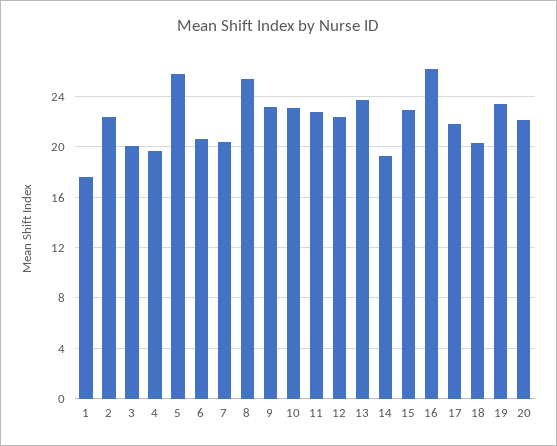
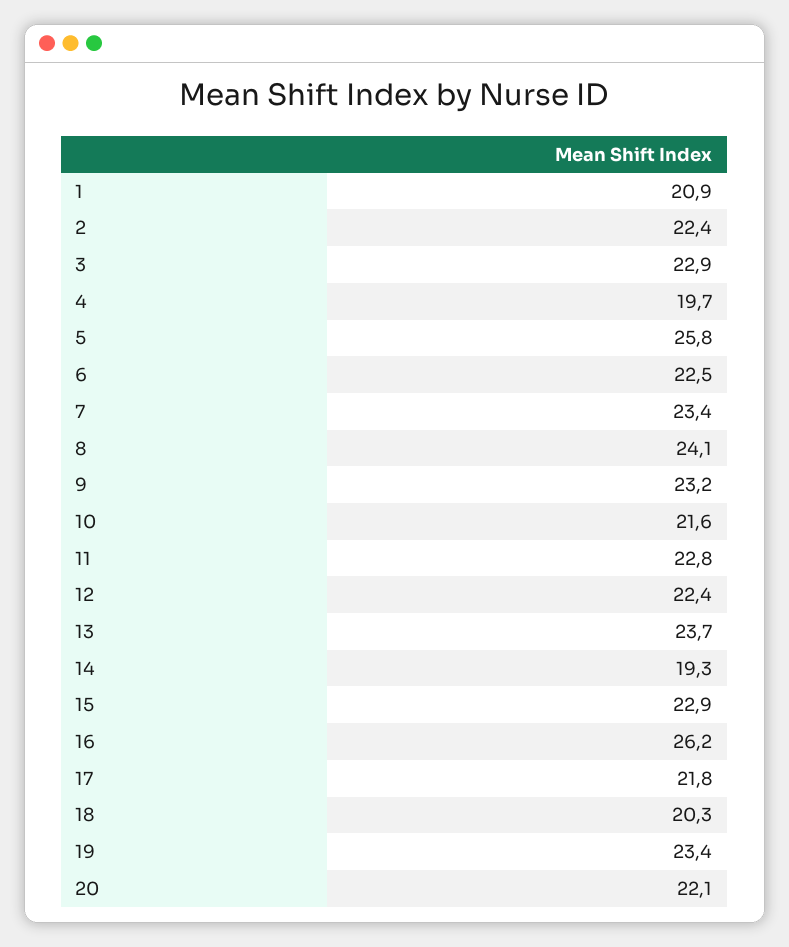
1: 17.5 -> 20.9
3: 20 -> 22.9
6: 20.5 -> 22.5
7: 20.5 -> 23.4
8: 25.5 -> 24.1
10: 23 -> 21.6

